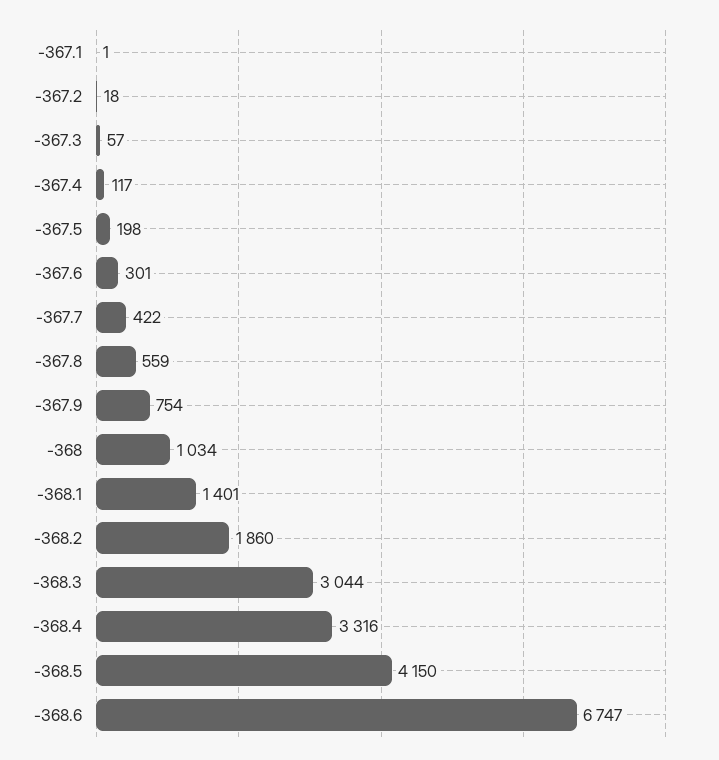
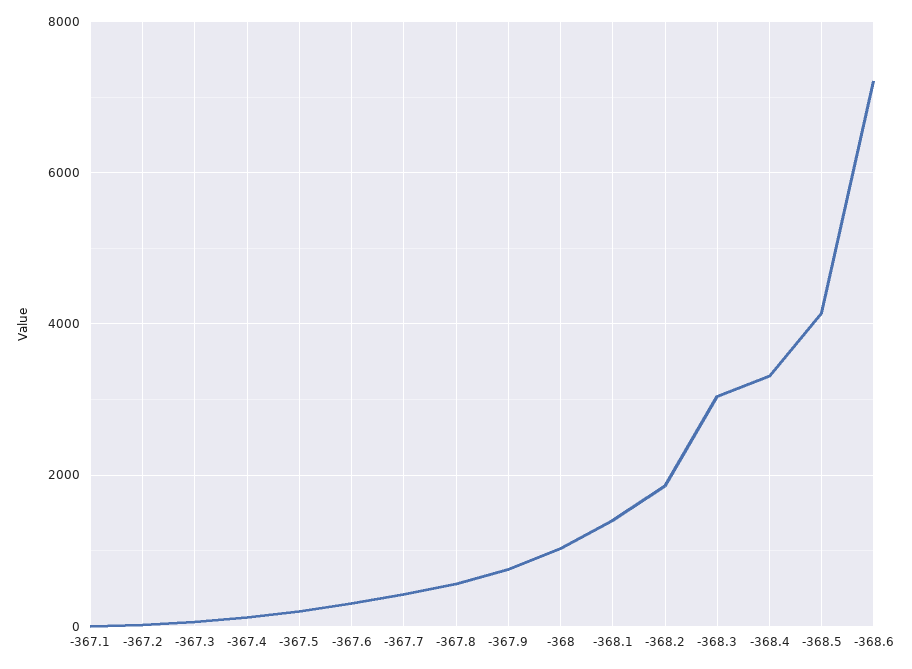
-368.6: 6747 -> 7200

